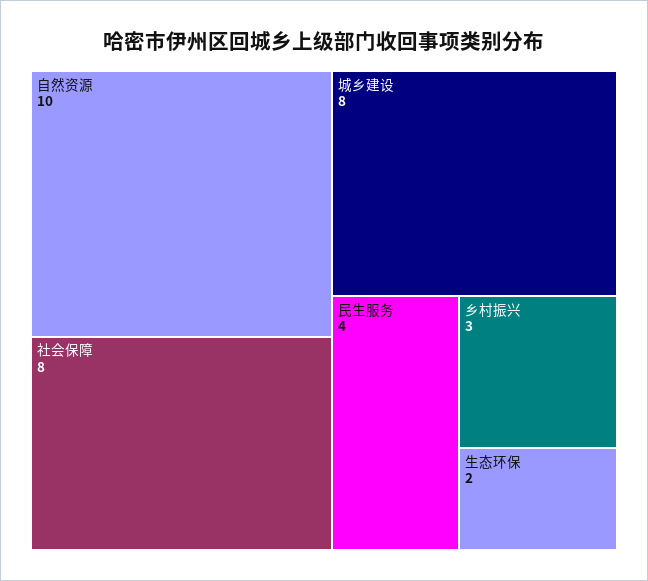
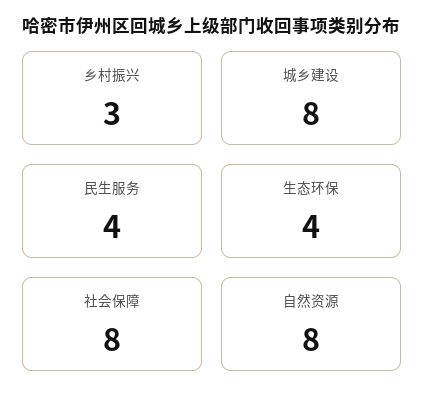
自然资源: 10 -> 8
生态环保: 2 -> 4

